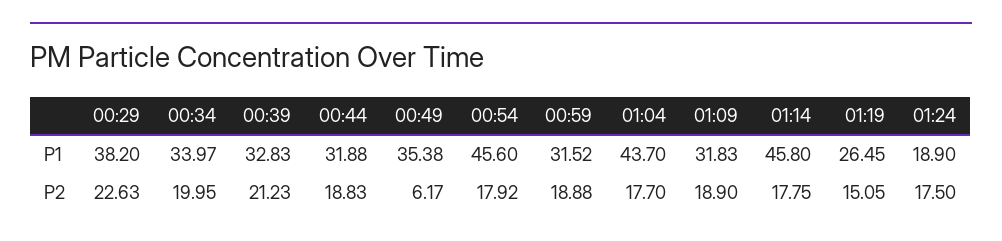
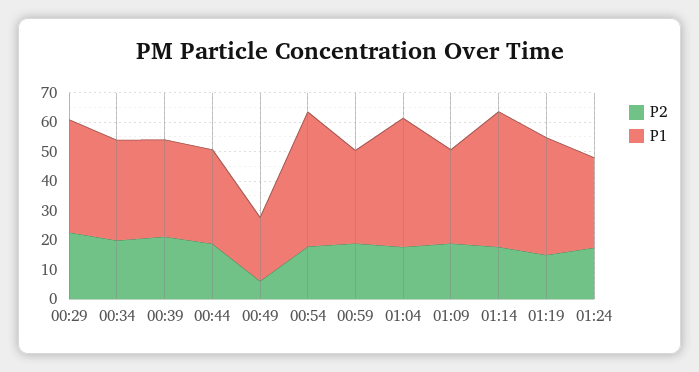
P1, 00:49: 35.38 -> 20
P1, 01:19: 26.45 -> 40
P1, 01:24: 18.9 -> 30

